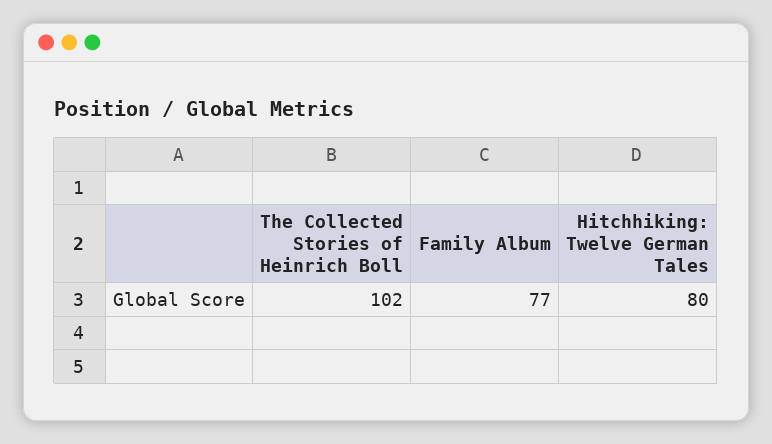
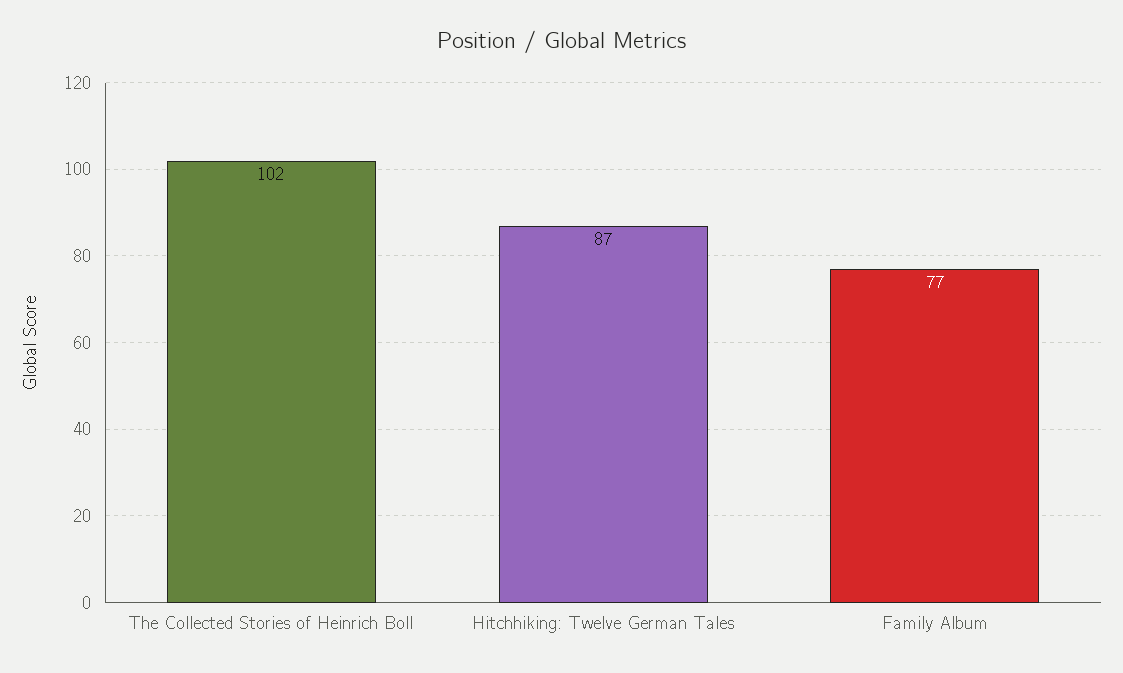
Hitchhiking: Twelve German Tales: 80 -> 87

